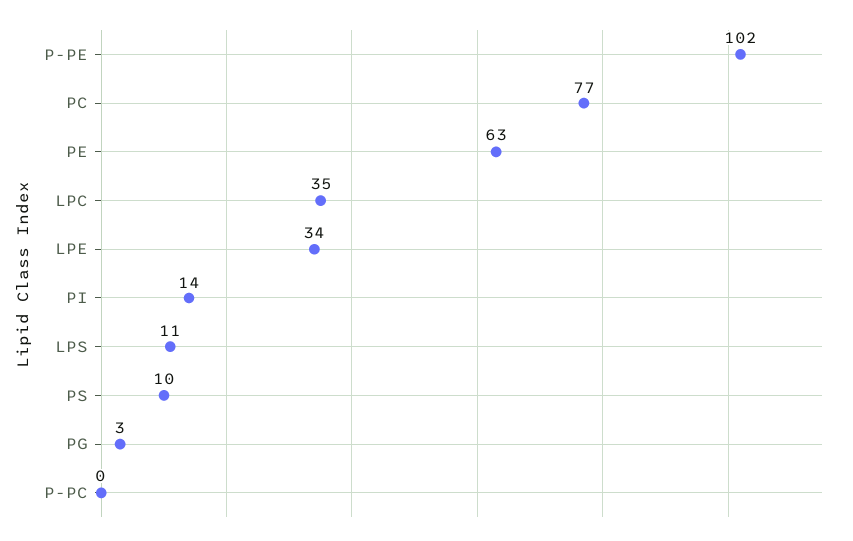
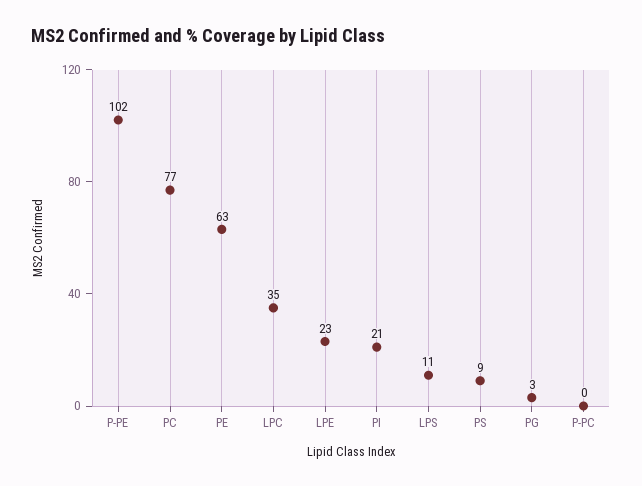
LPE: 34 -> 23
PI: 14 -> 21
PS: 10 -> 9

